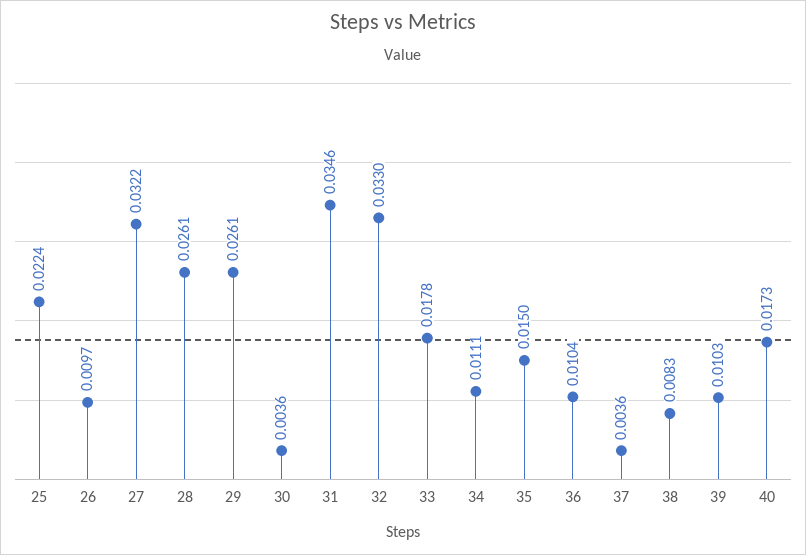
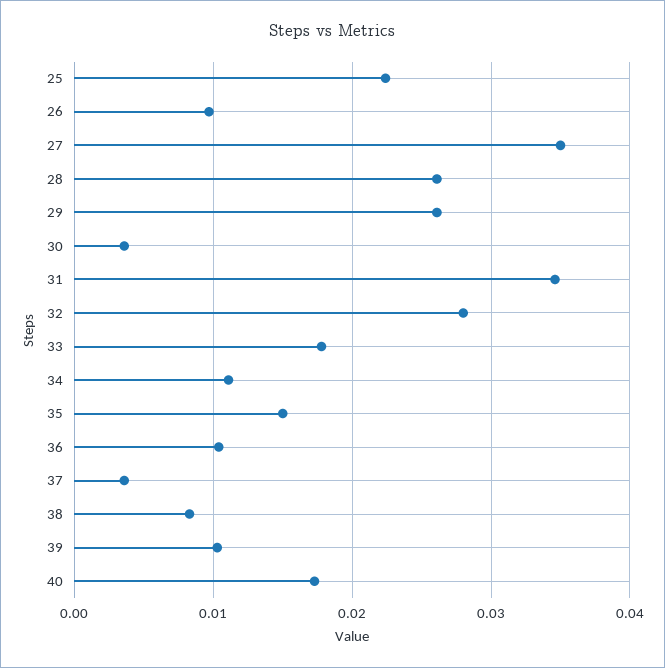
27: 0.0322 -> 0.035
32: 0.033 -> 0.028

